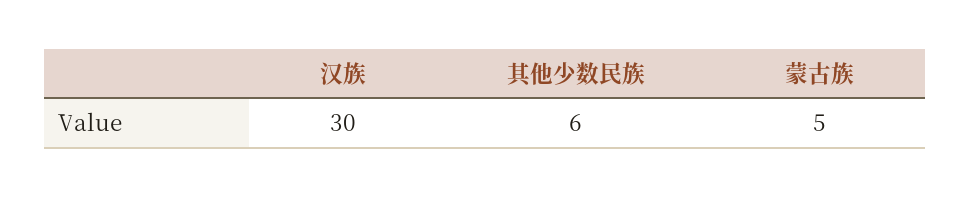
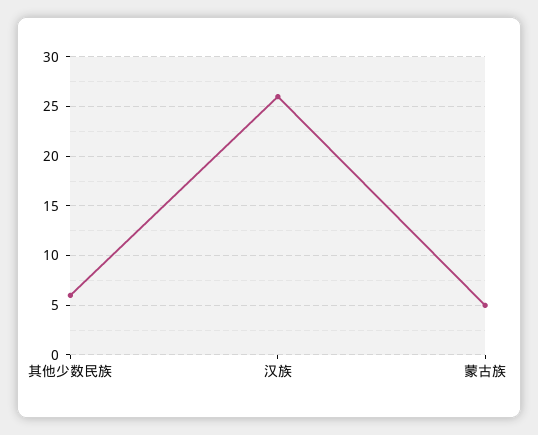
汉族: 30 -> 26

